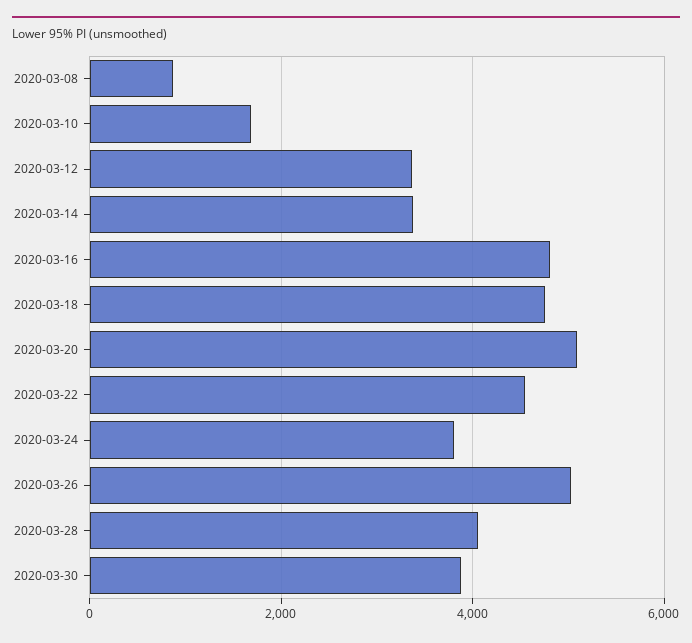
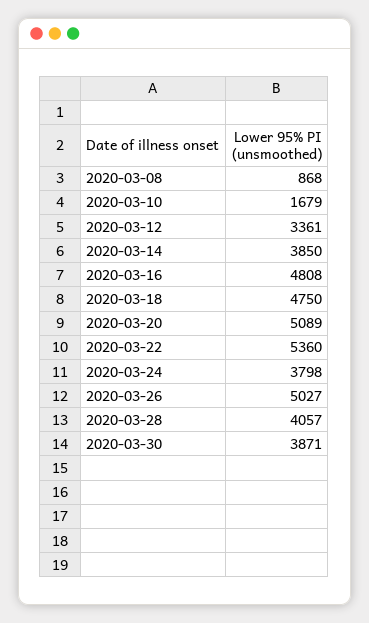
2020-03-14: 3400 -> 3850
2020-03-22: 4600 -> 5360

